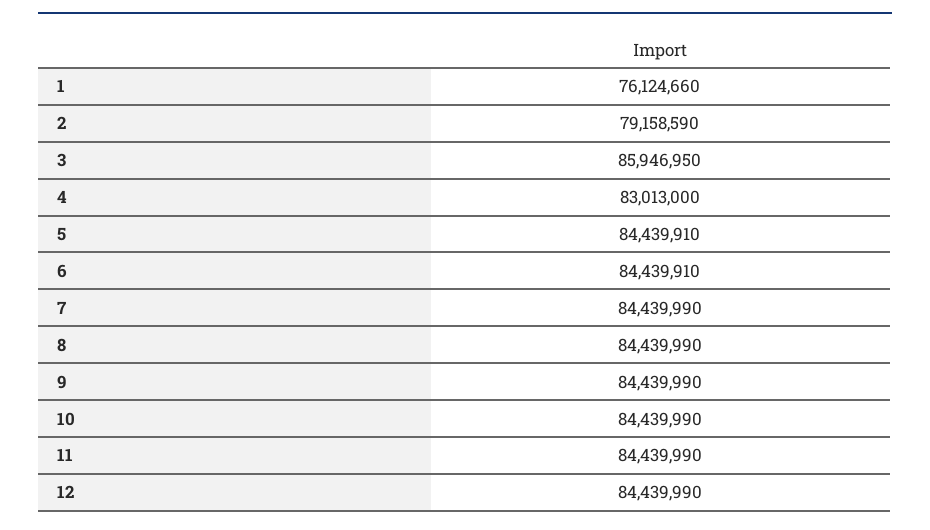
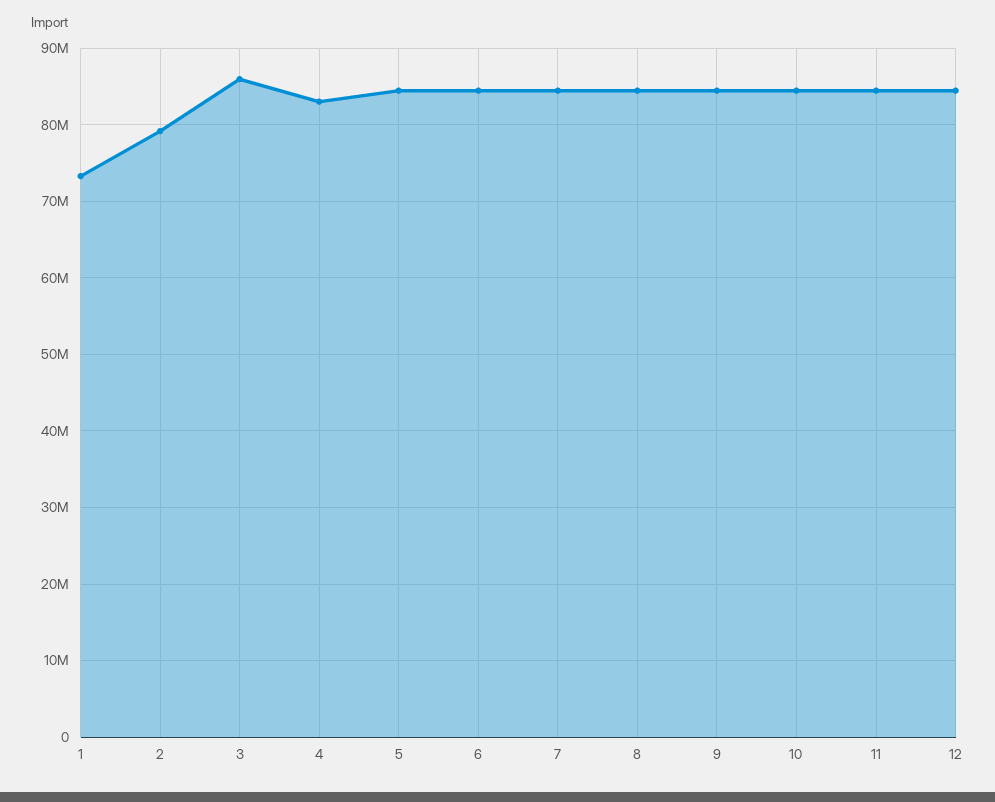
1: 76124660 -> 73000000

